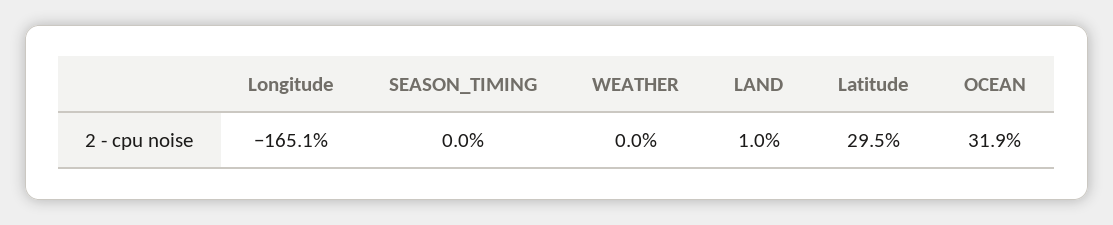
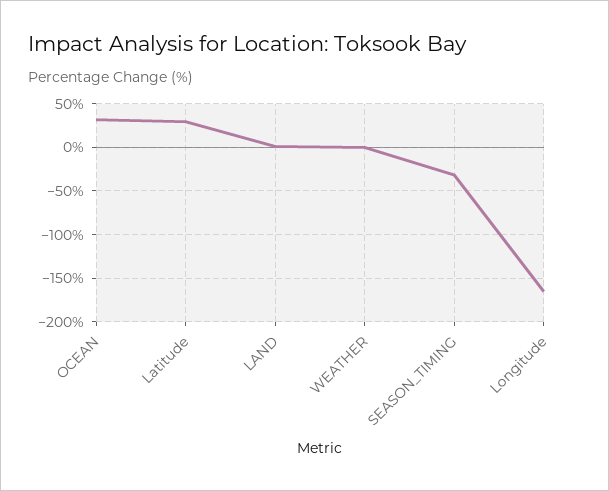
SEASON_TIMING: 0 -> -30

